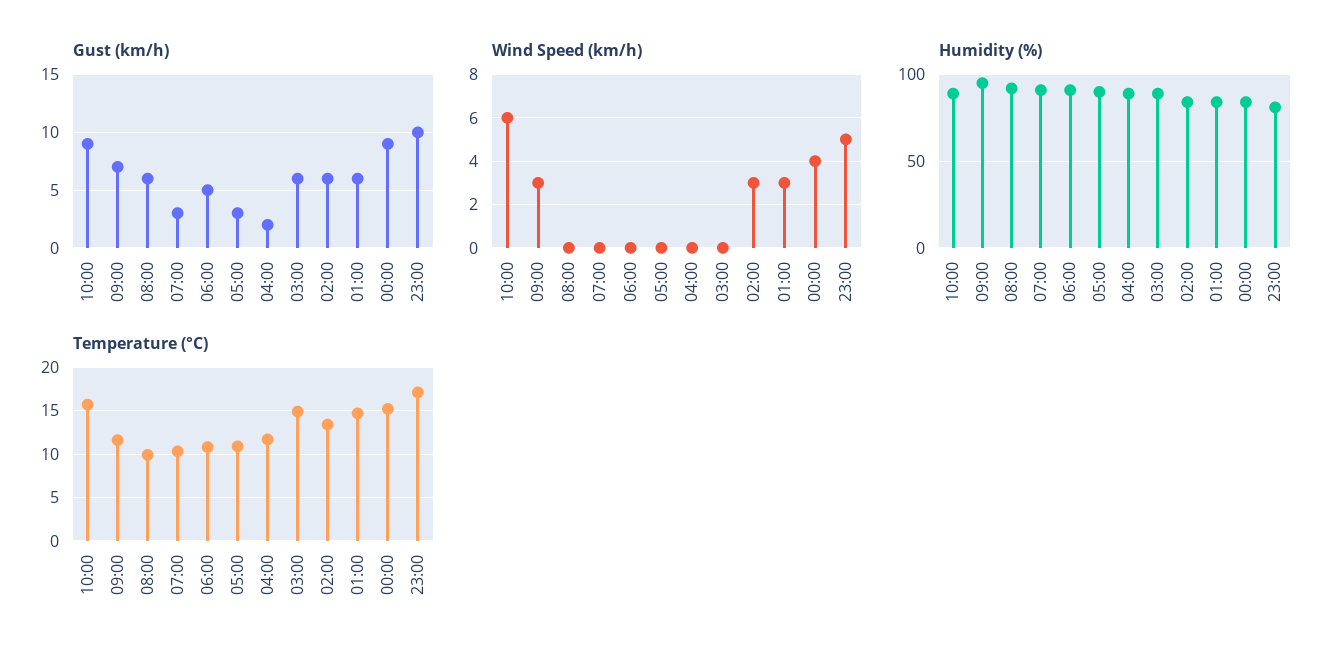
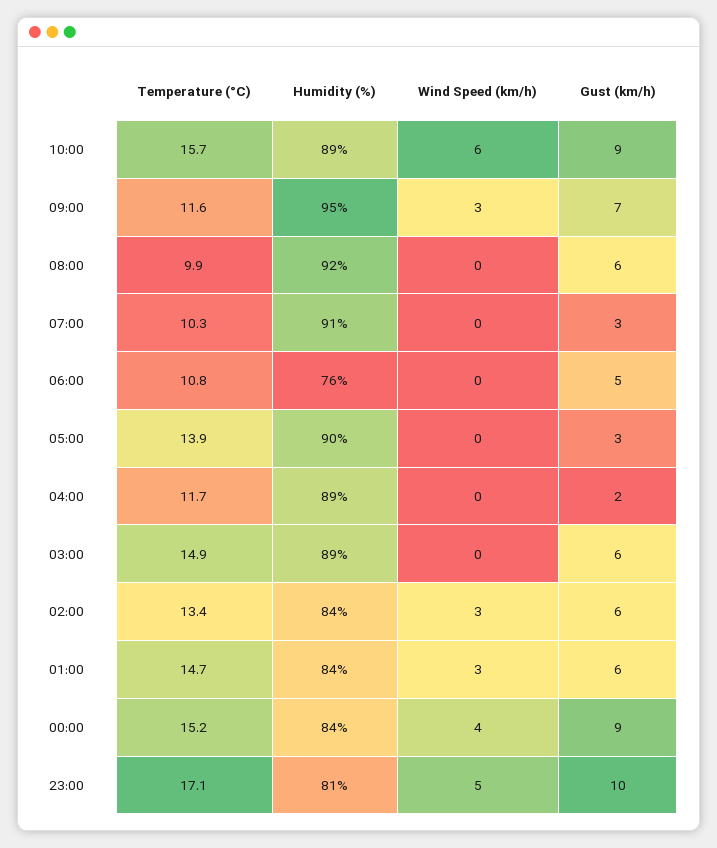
Humidity (%), 06:00: 90 -> 76
Temperature (°C), 05:00: 11 -> 13.9

